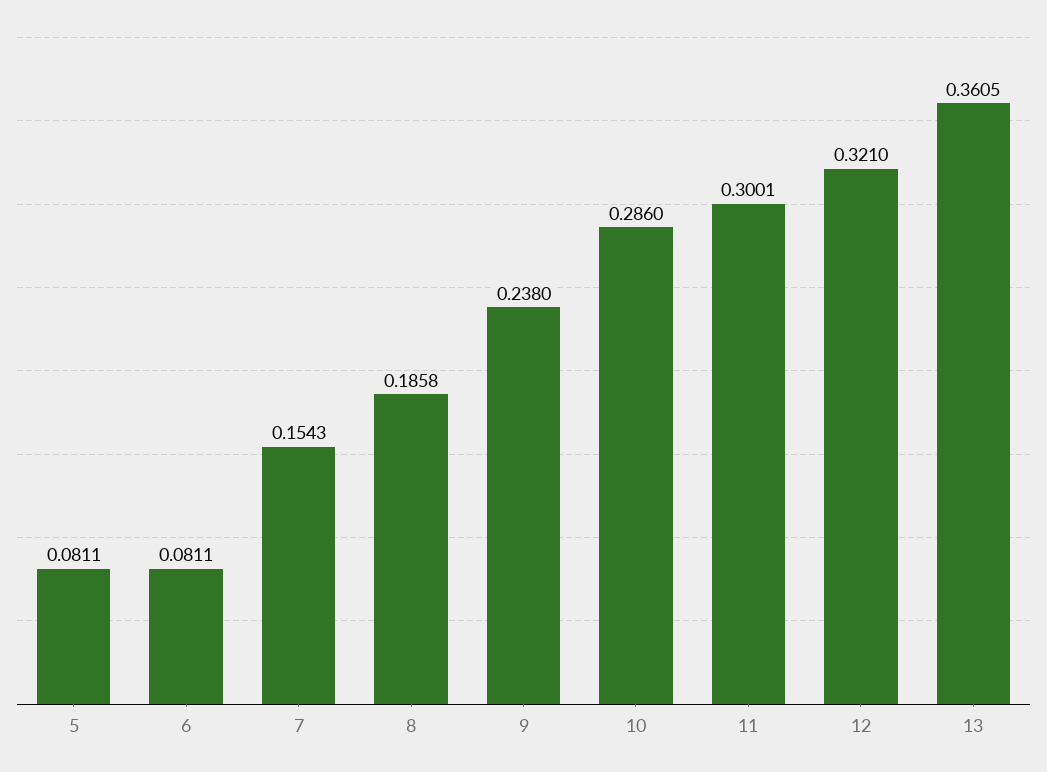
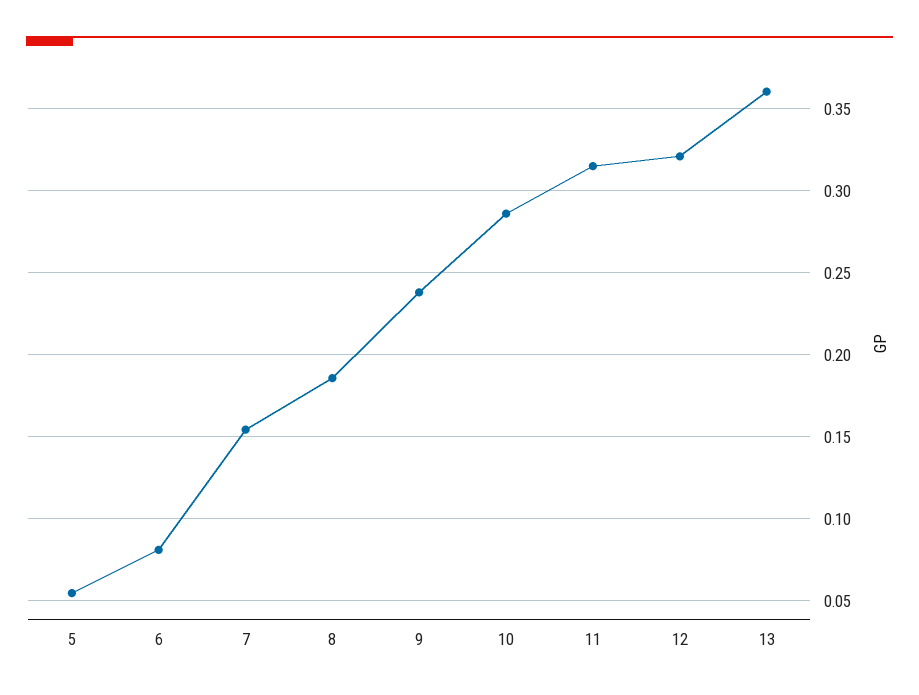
5: 0.0811 -> 0.055
11: 0.3001 -> 0.315

